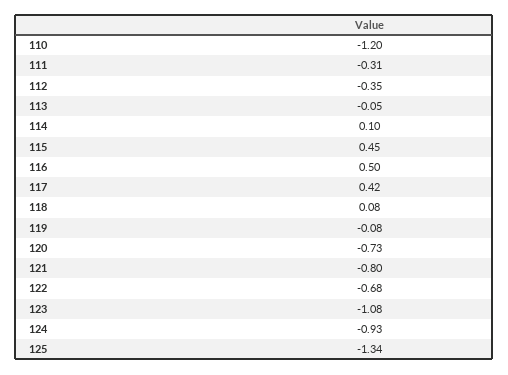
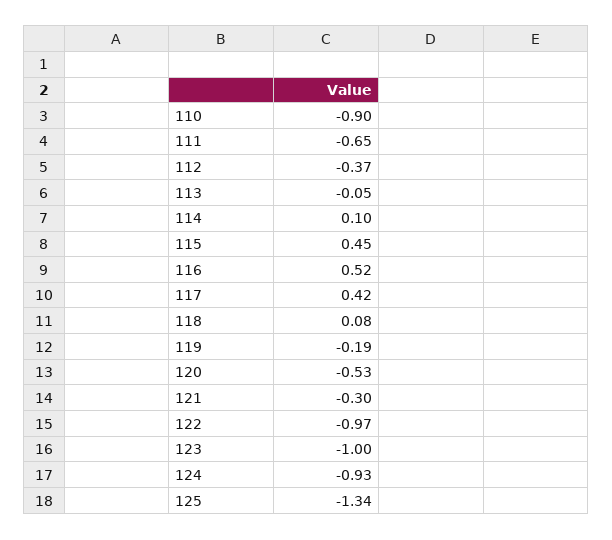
110: -1.2 -> -0.9
111: -0.31 -> -0.65
112: -0.35 -> -0.37
116: 0.5 -> 0.52
119: -0.08 -> -0.19
120: -0.73 -> -0.53
121: -0.8 -> -0.3
122: -0.68 -> -0.97
123: -1.08 -> -1

